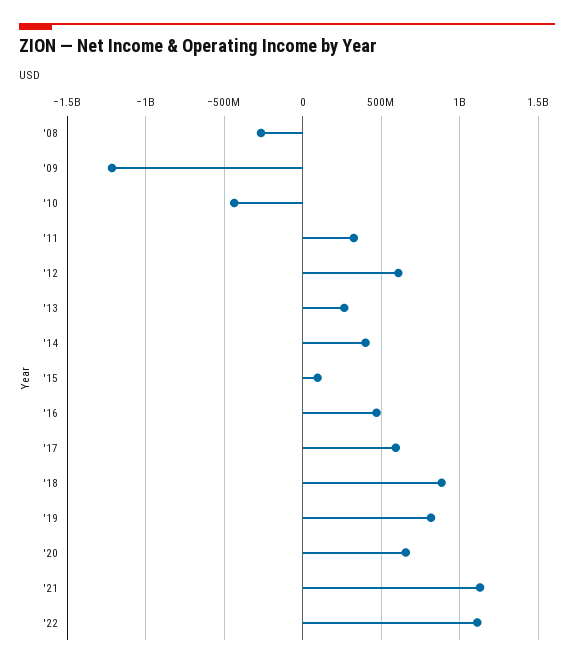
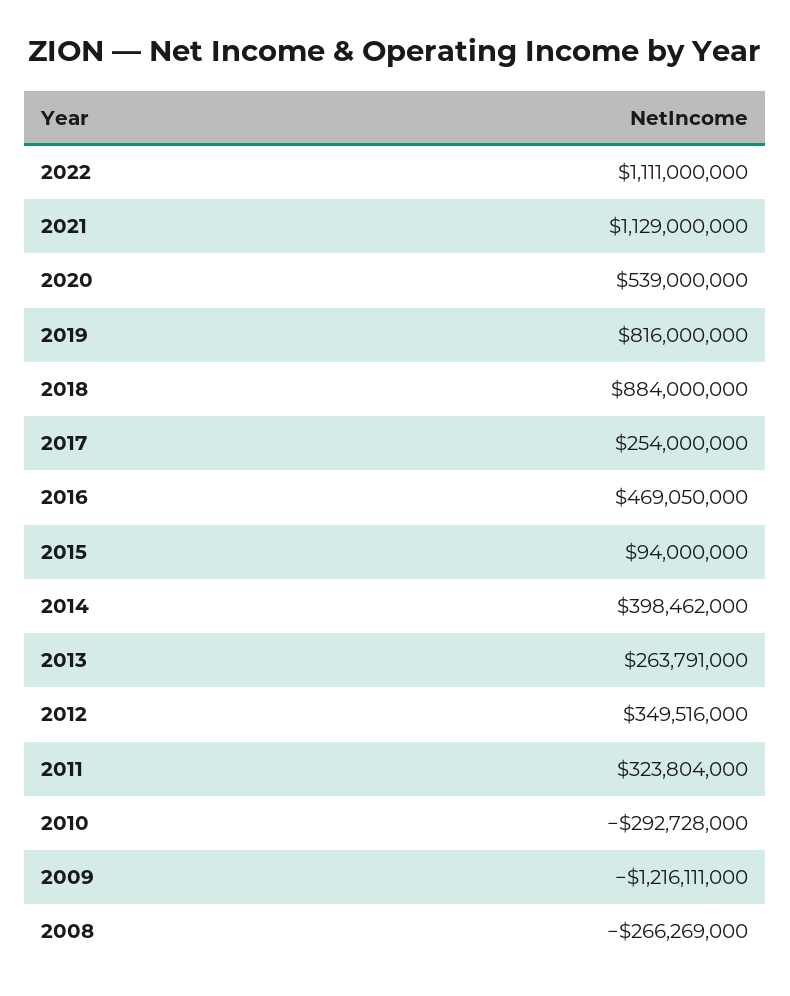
'10: -450000000 -> -292728000
'12: 600000000 -> 349516000
'17: 600000000 -> 254000000
'20: 650000000 -> 539000000

